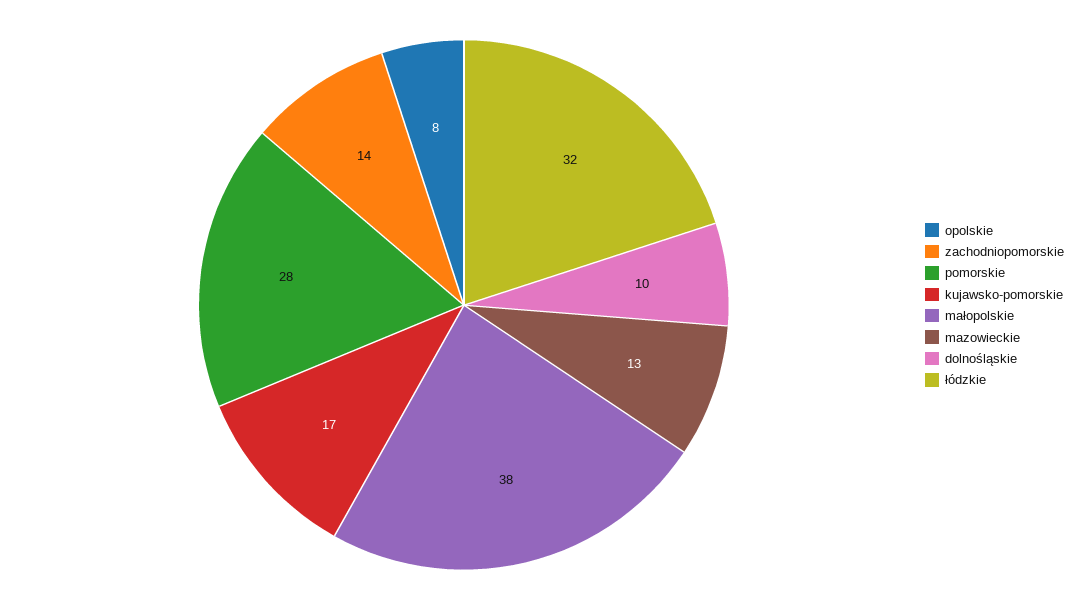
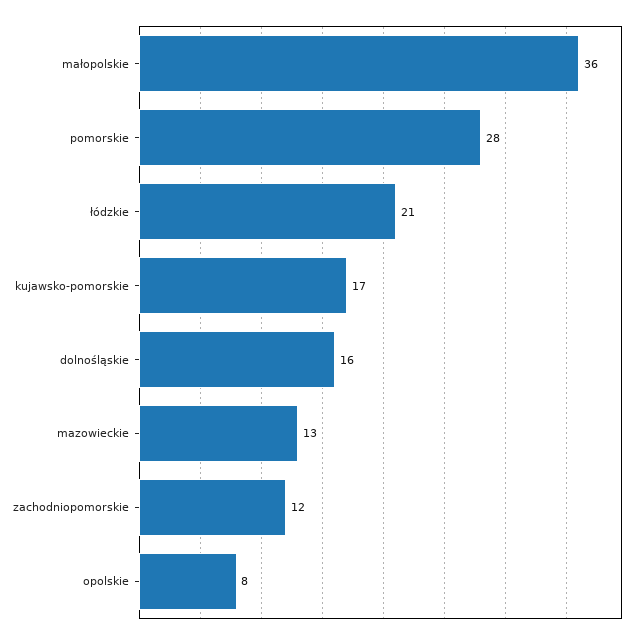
zachodniopomorskie: 14 -> 12
małopolskie: 38 -> 36
dolnośląskie: 10 -> 16
łódzkie: 32 -> 21

